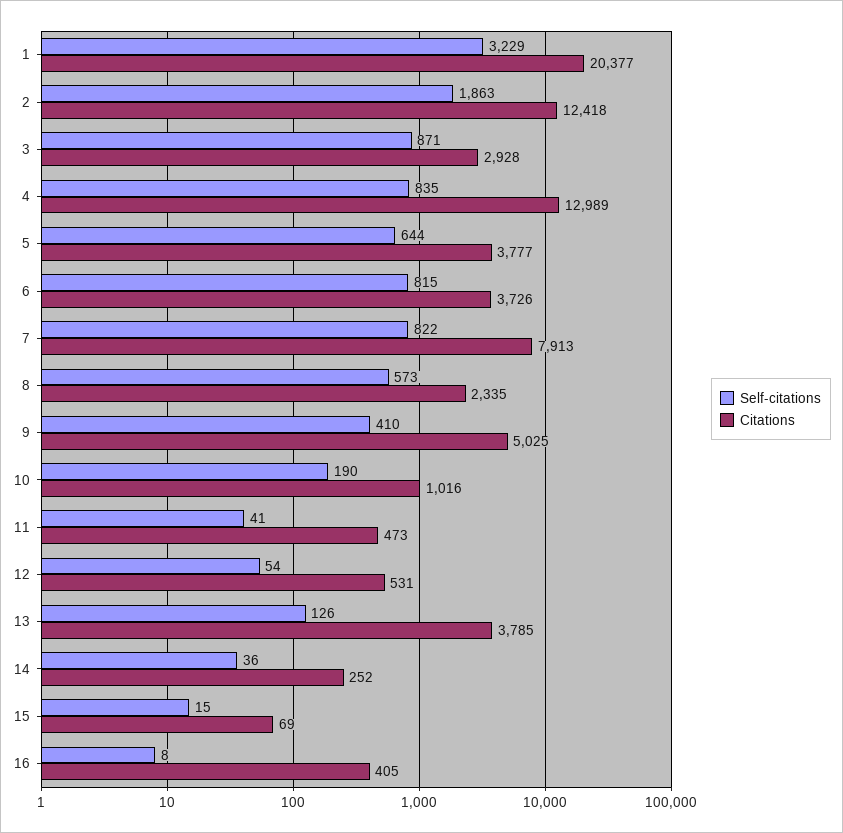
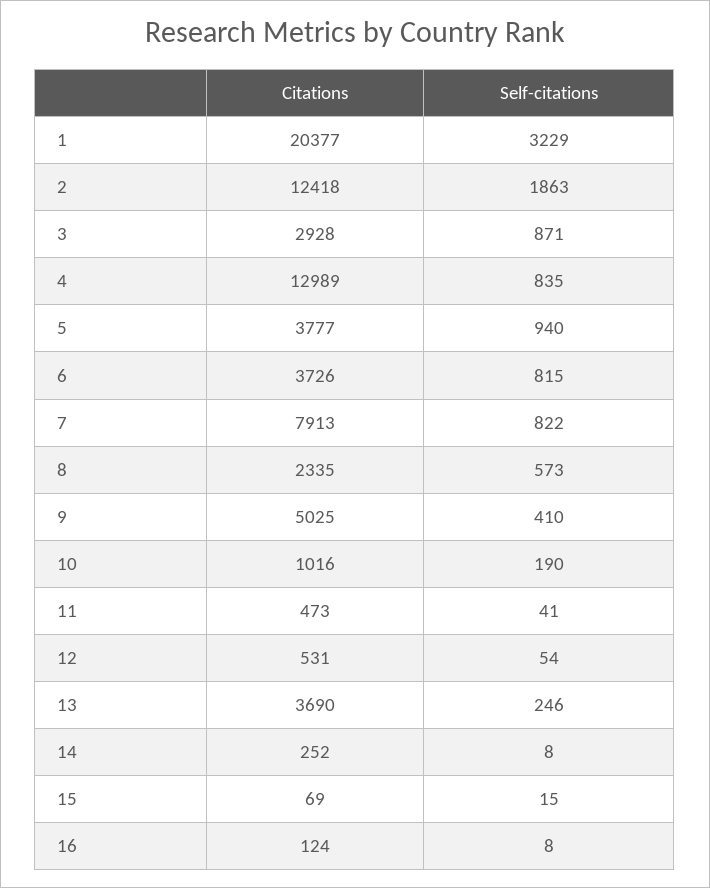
Self-citations, 5: 644 -> 940
Self-citations, 13: 126 -> 246
Citations, 13: 3785 -> 3690
Self-citations, 14: 36 -> 8
Citations, 16: 405 -> 124

